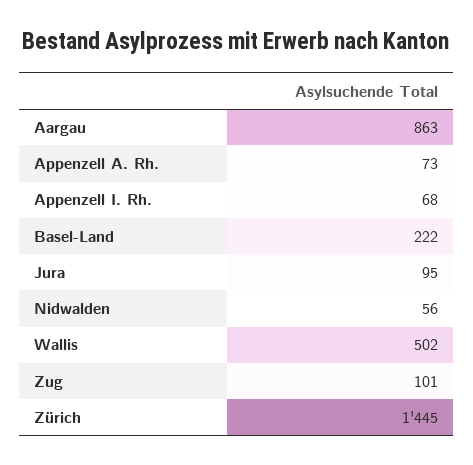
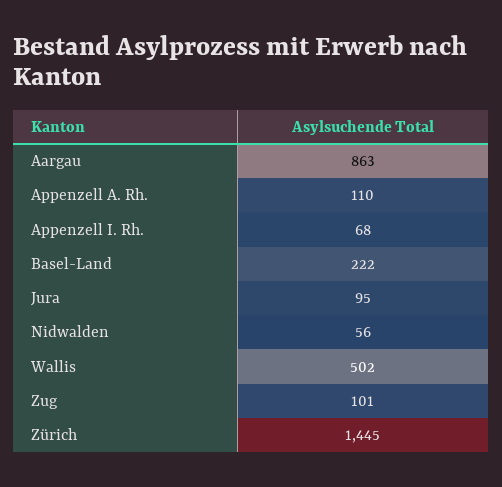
Appenzell A. Rh.: 73 -> 110

